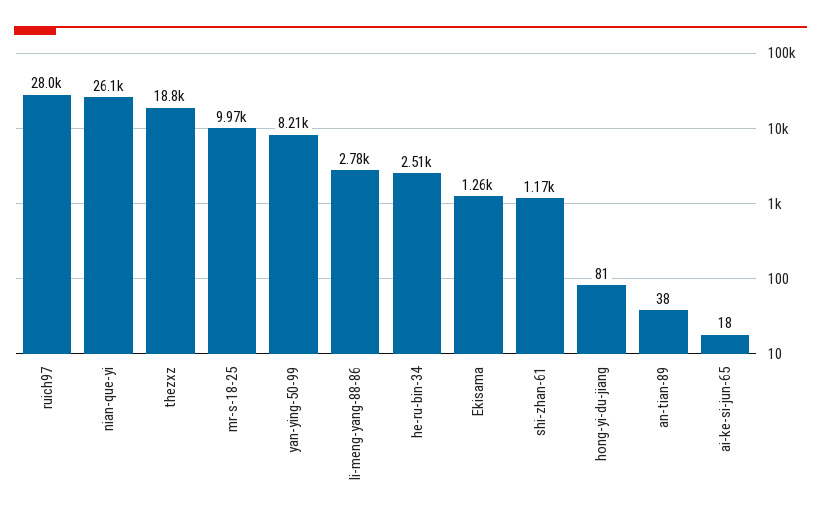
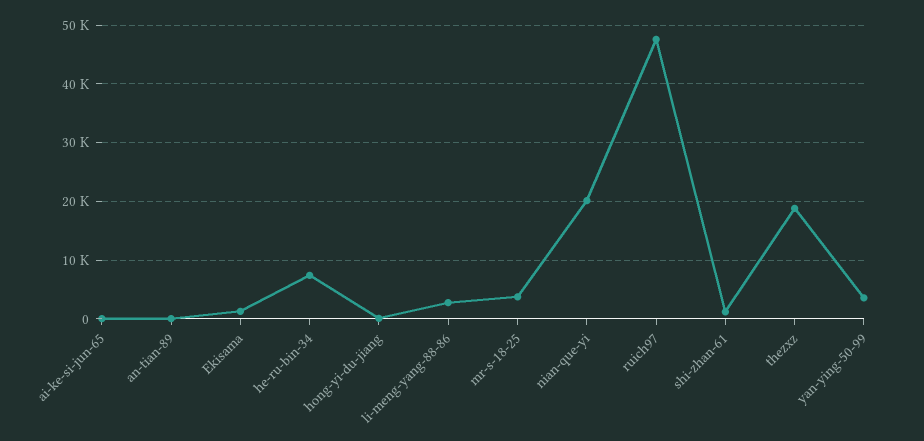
ruich97: 28000 -> 48000
nian-que-yi: 26100 -> 20000
mr-s-18-25: 9970 -> 4000
yan-ying-50-99: 8210 -> 4000
he-ru-bin-34: 2510 -> 8000

